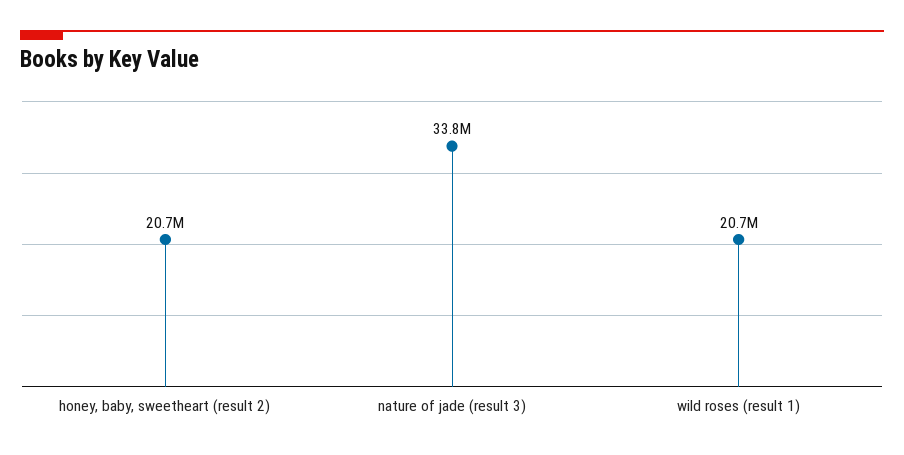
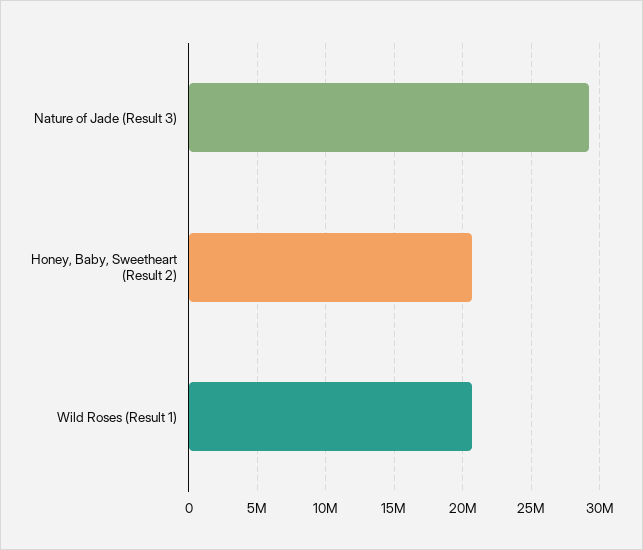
nature of jade (result 3): 33800000 -> 29000000

